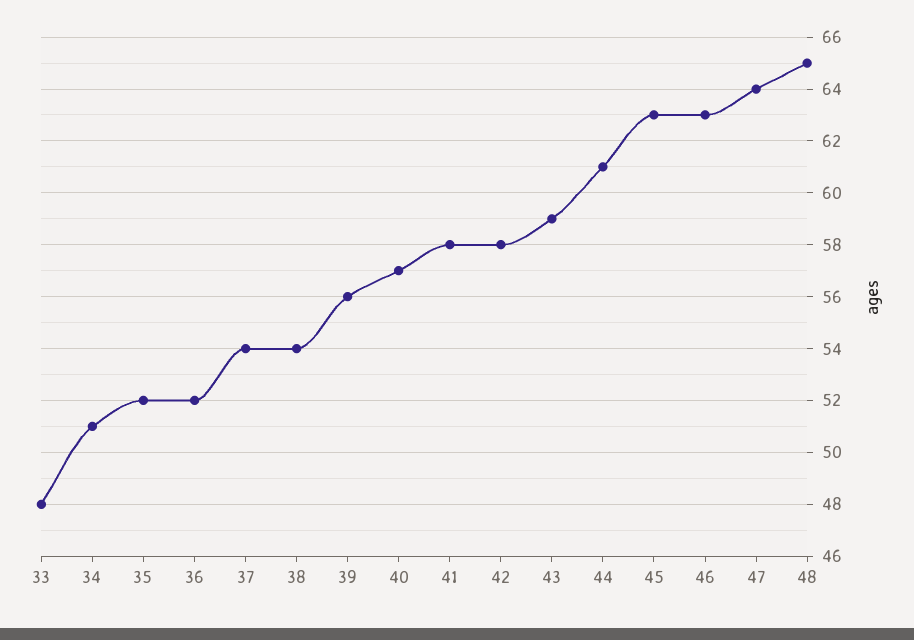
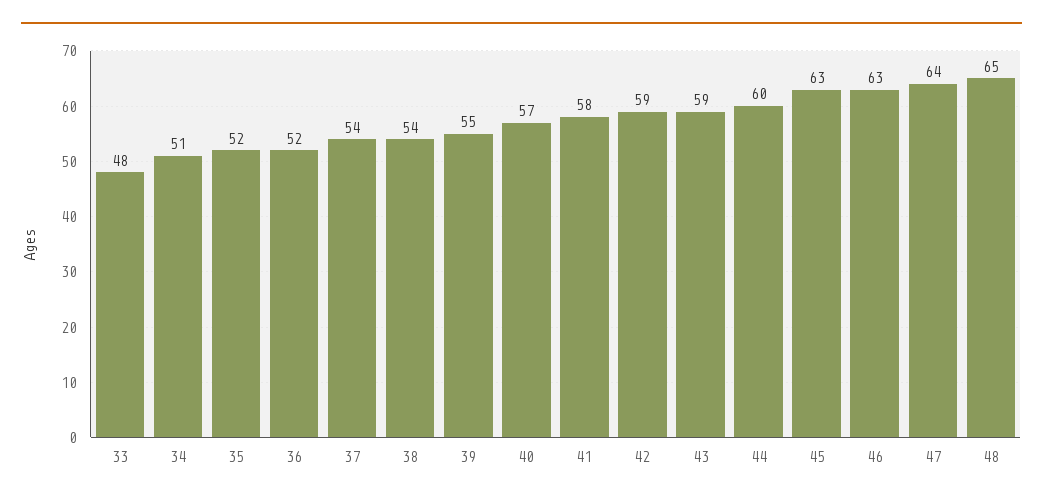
39: 56 -> 55
42: 58 -> 59
44: 61 -> 60

